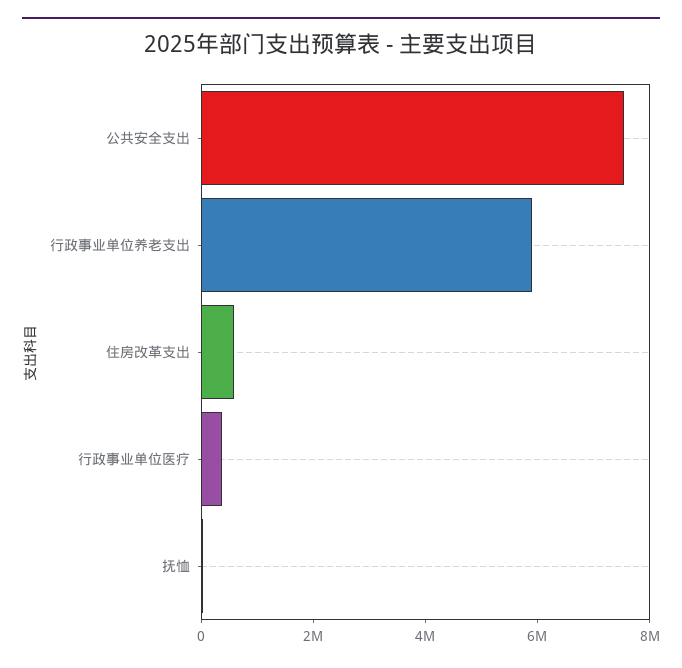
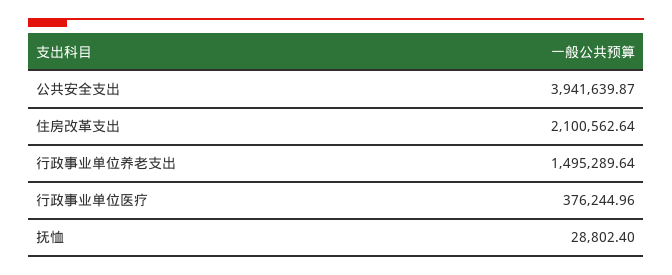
公共安全支出: 7500000 -> 3941639.87
行政事业单位养老支出: 6000000 -> 1495289.64
住房改革支出: 500000 -> 2100562.64

